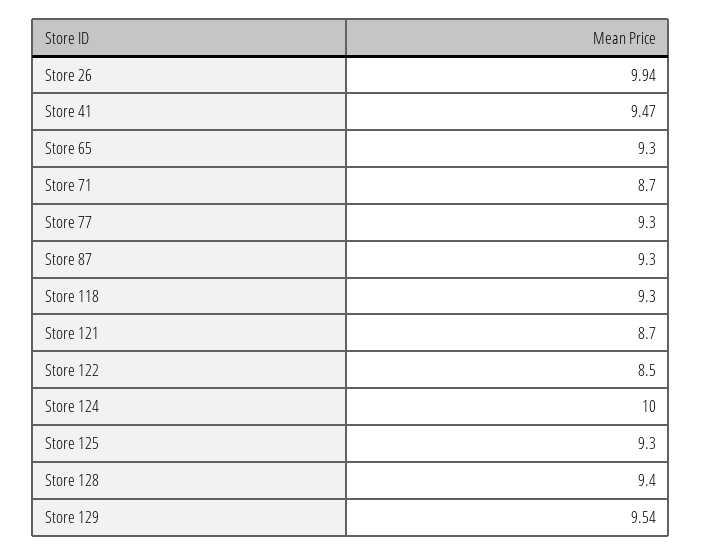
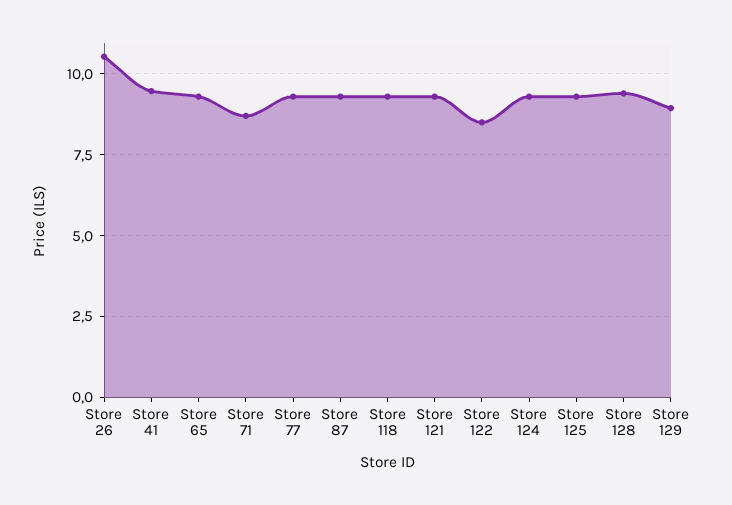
Store 26: 9.94 -> 10.5
Store 121: 8.7 -> 9.25
Store 124: 10 -> 9.25
Store 129: 9.54 -> 9

